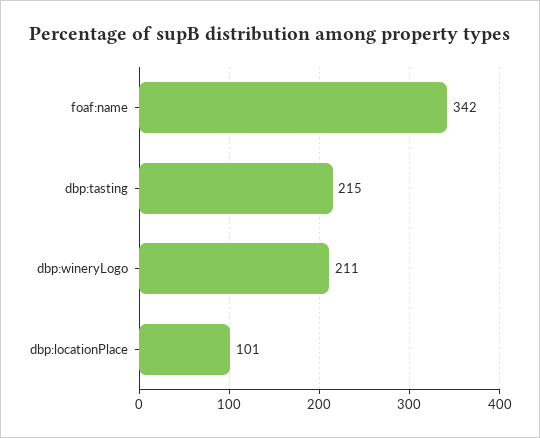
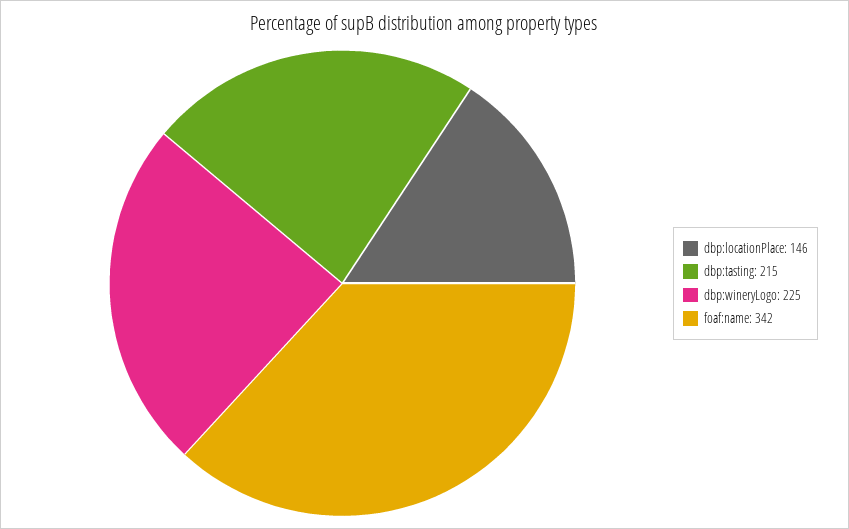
dbp:wineryLogo: 211 -> 225
dbp:locationPlace: 101 -> 146

